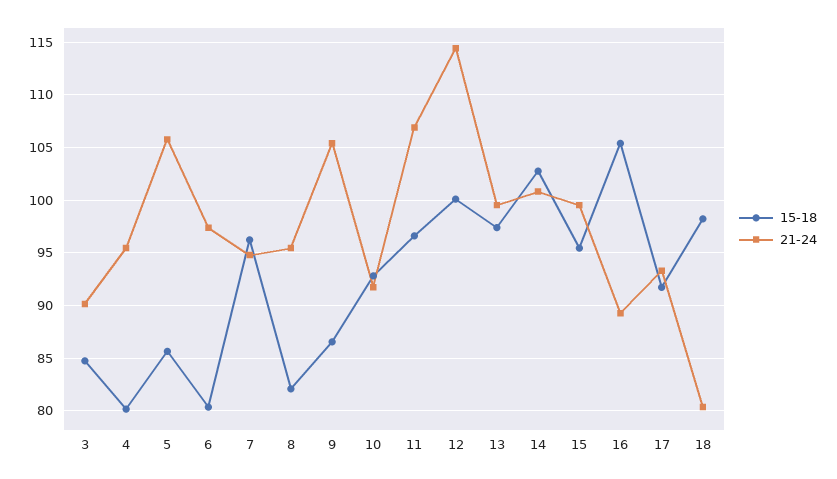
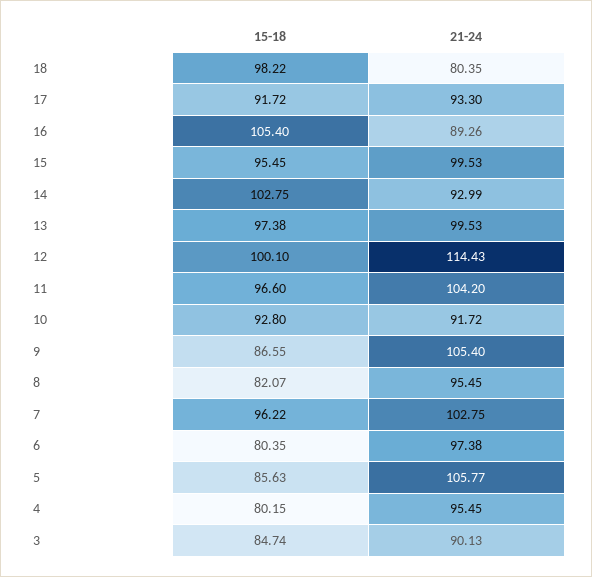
21-24, 7: 95 -> 102.75
21-24, 11: 107 -> 104.2
21-24, 14: 101 -> 92.99

